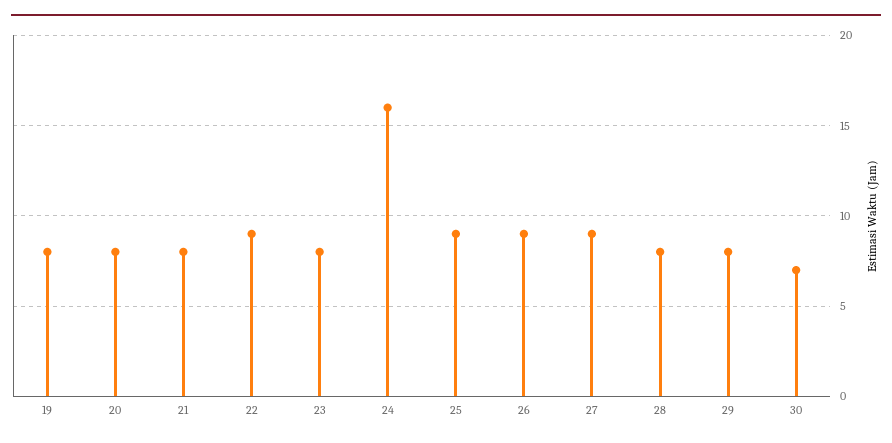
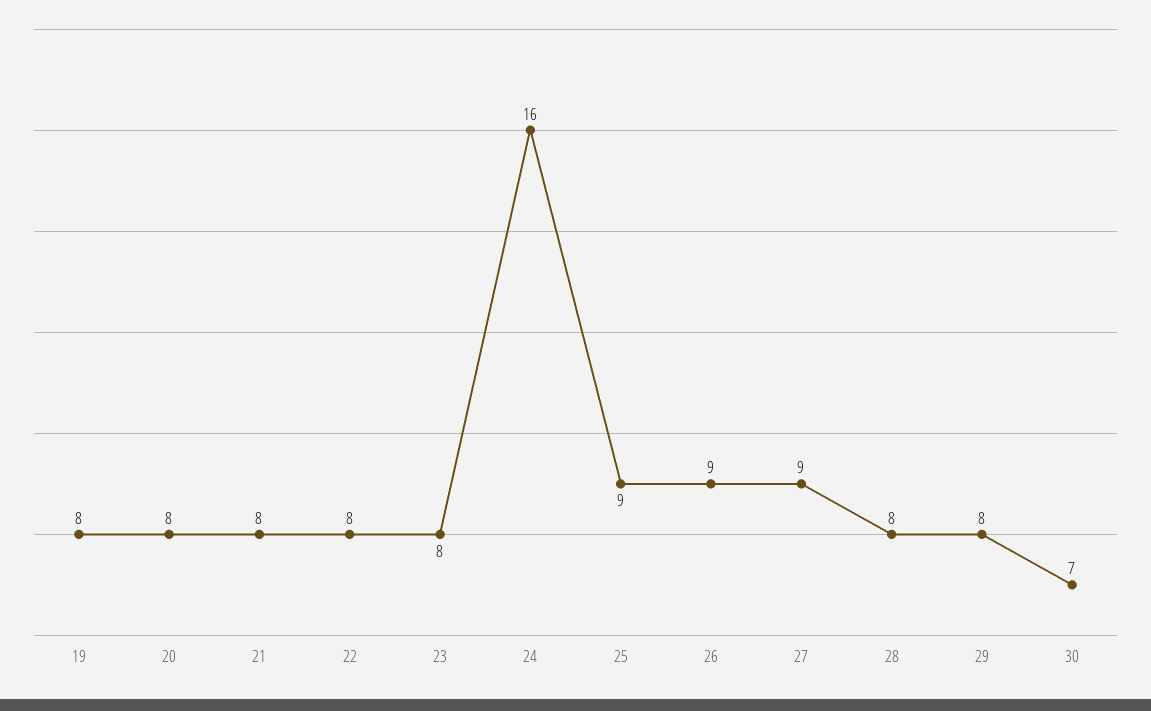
22: 9 -> 8

